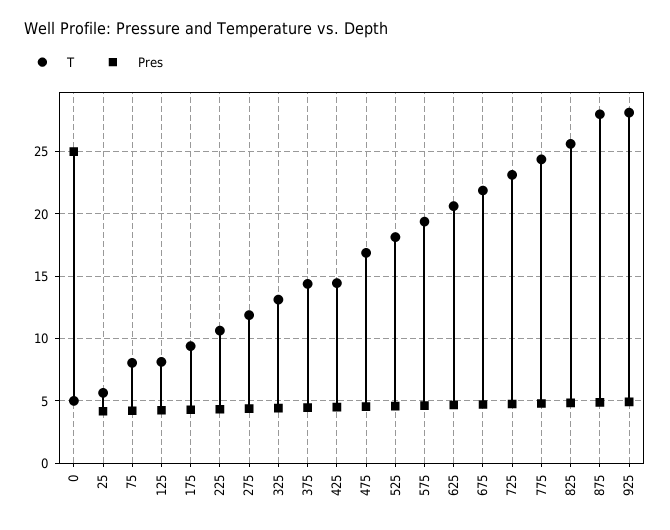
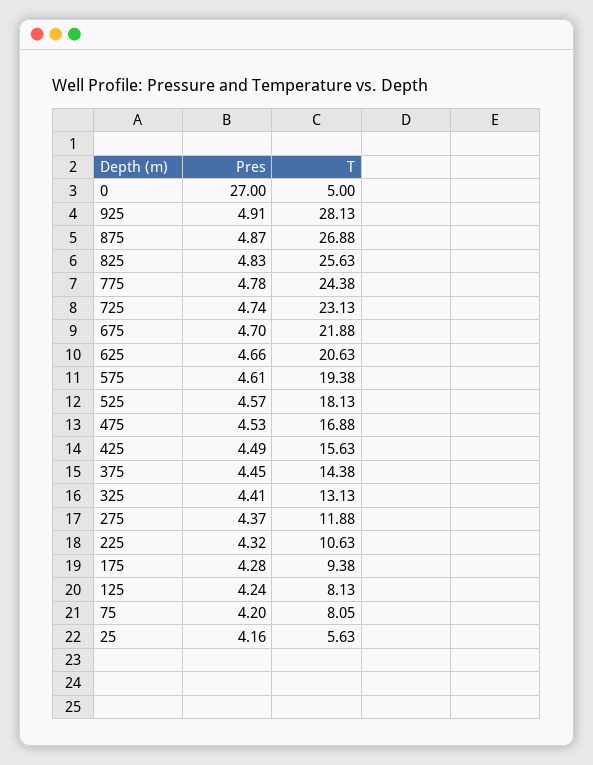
Pres, 0: 25 -> 27
T, 425: 14.5 -> 15.63
T, 875: 28 -> 26.88

